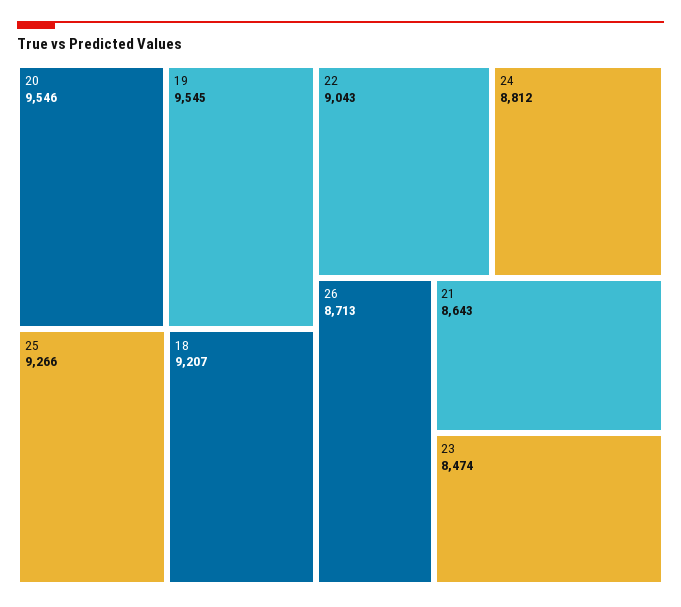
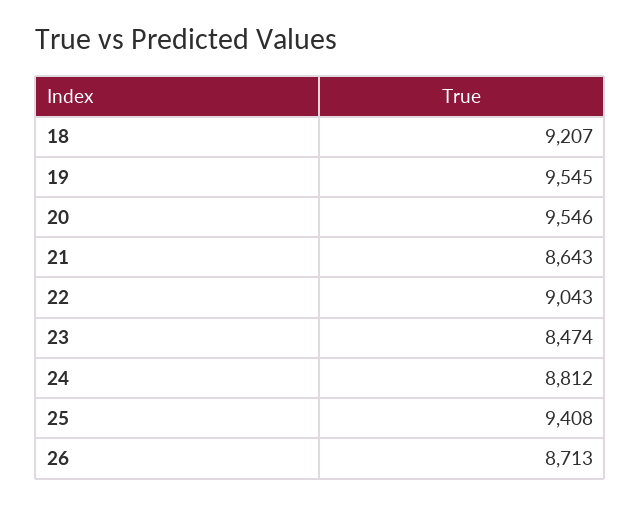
25: 9266 -> 9408

